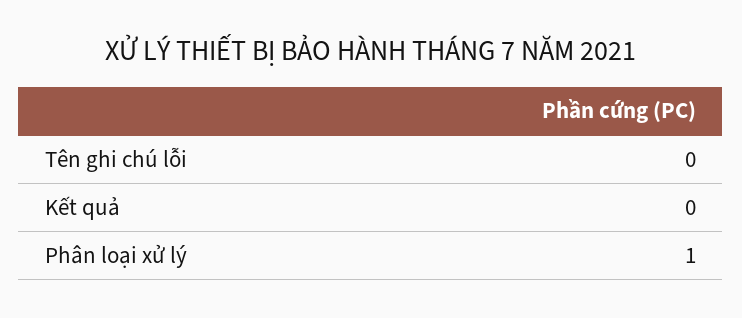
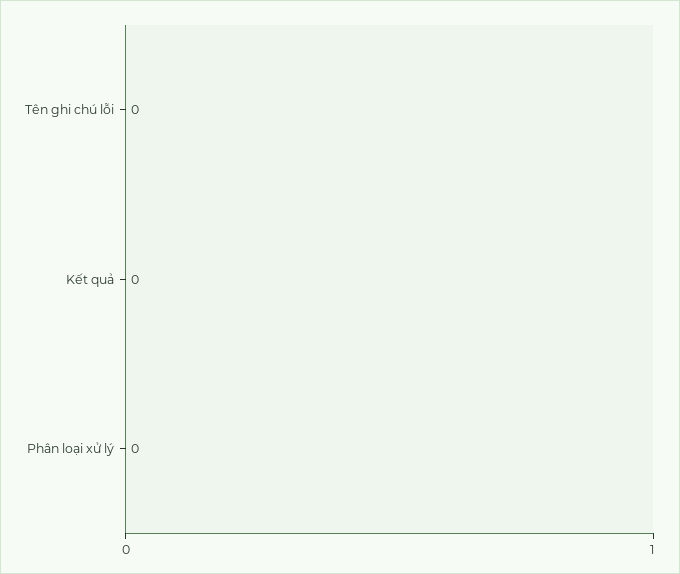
Phân loại xử lý: 1 -> 0

